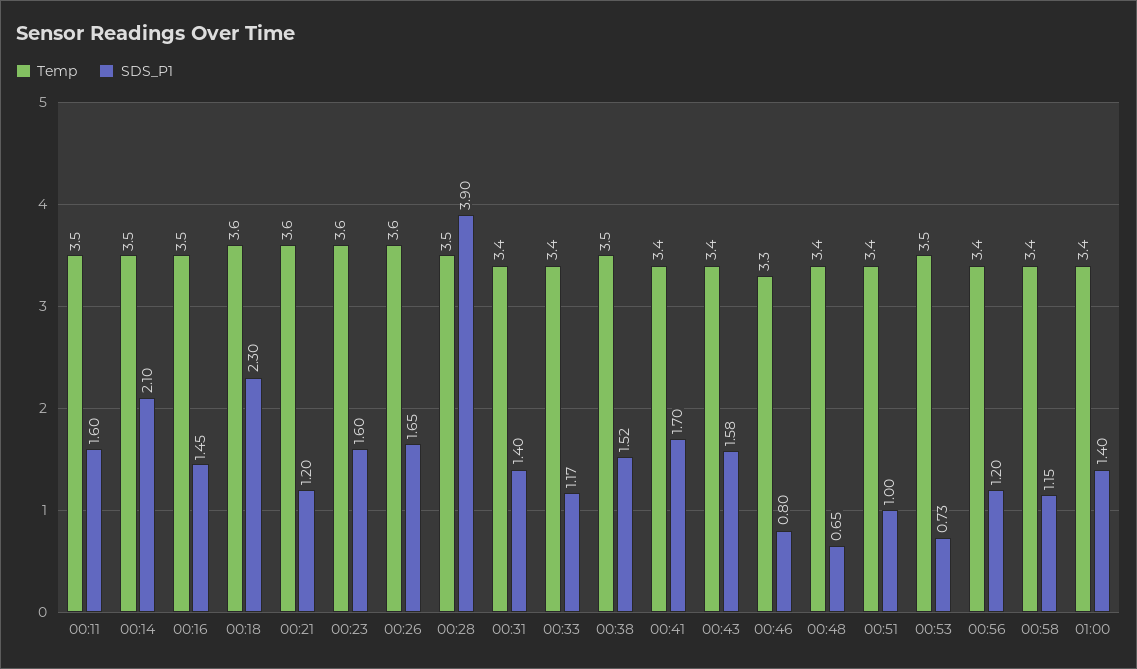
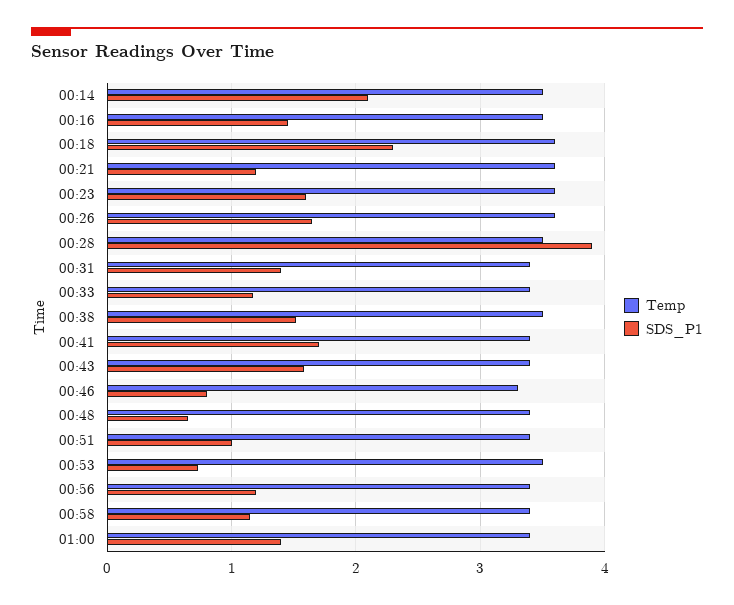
Temp, 00:11: 3.5 -> none
SDS_P1, 00:11: 1.6 -> none

